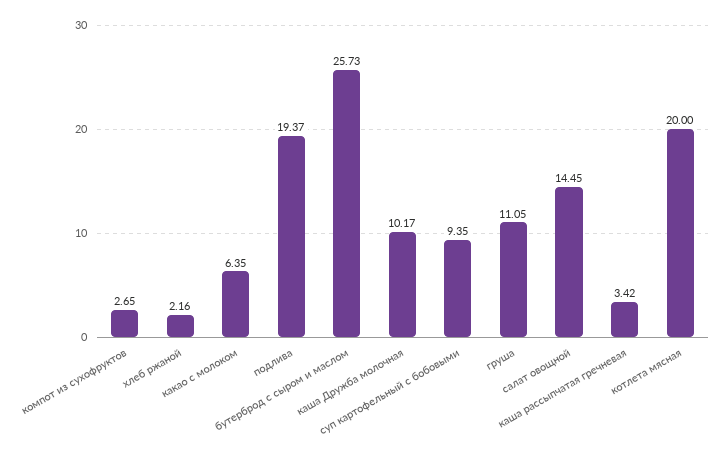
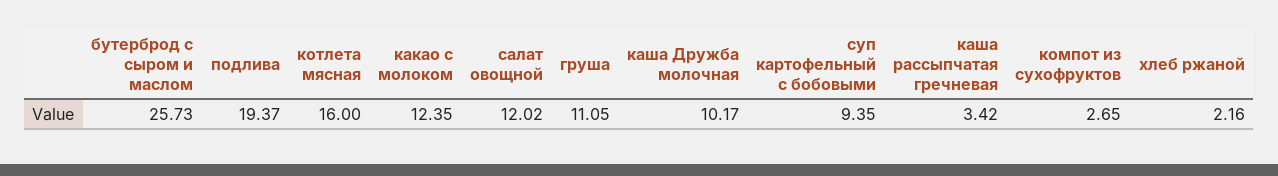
какао с молоком: 6.35 -> 12.35
салат овощной: 14.45 -> 12.02
котлета мясная: 20 -> 16

